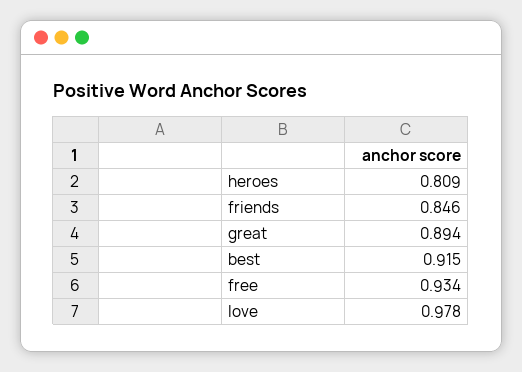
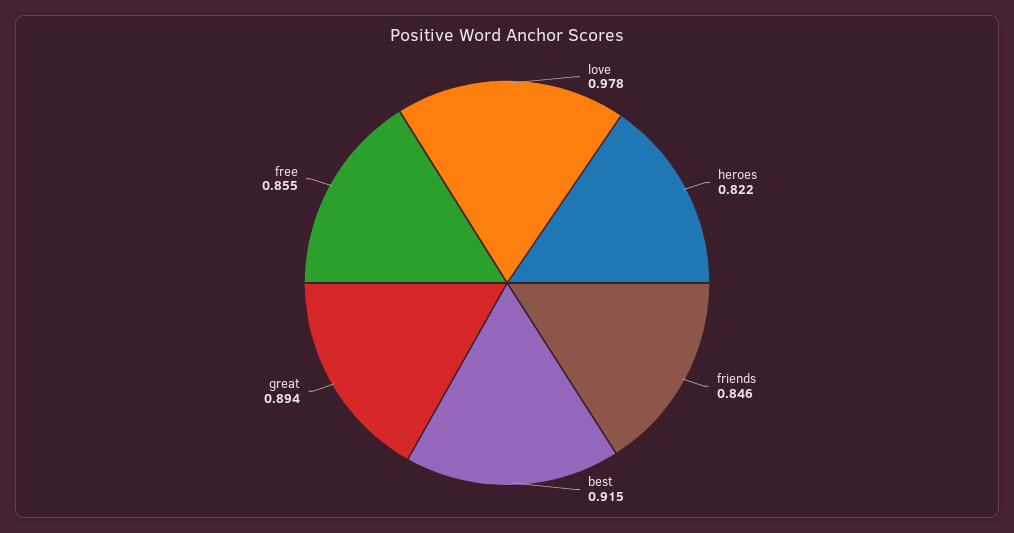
heroes: 0.809 -> 0.822
free: 0.934 -> 0.855

